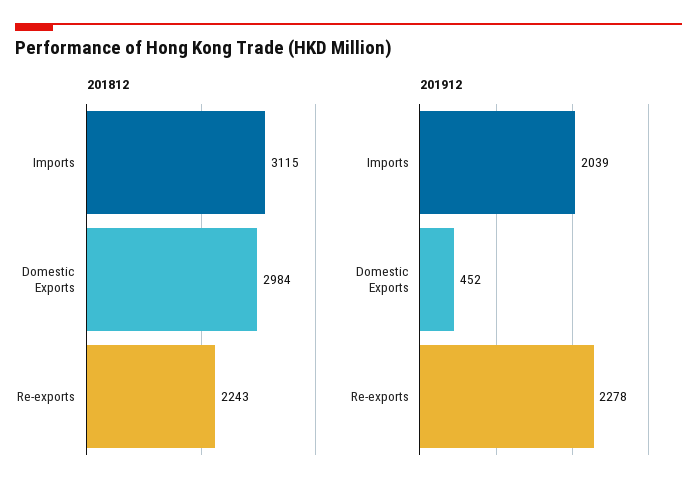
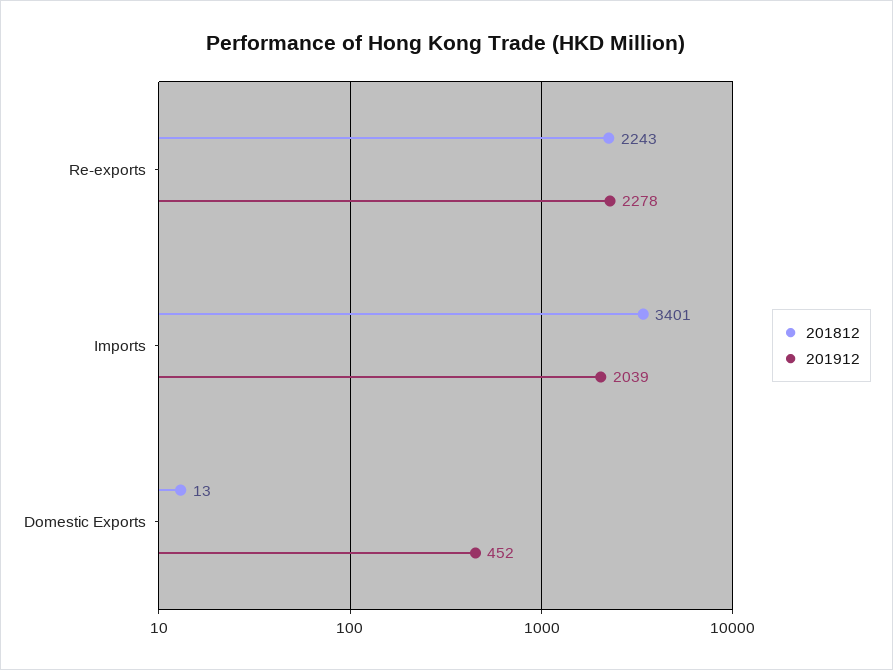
201812, Imports: 3115 -> 3401
201812, Domestic Exports: 2984 -> 13

